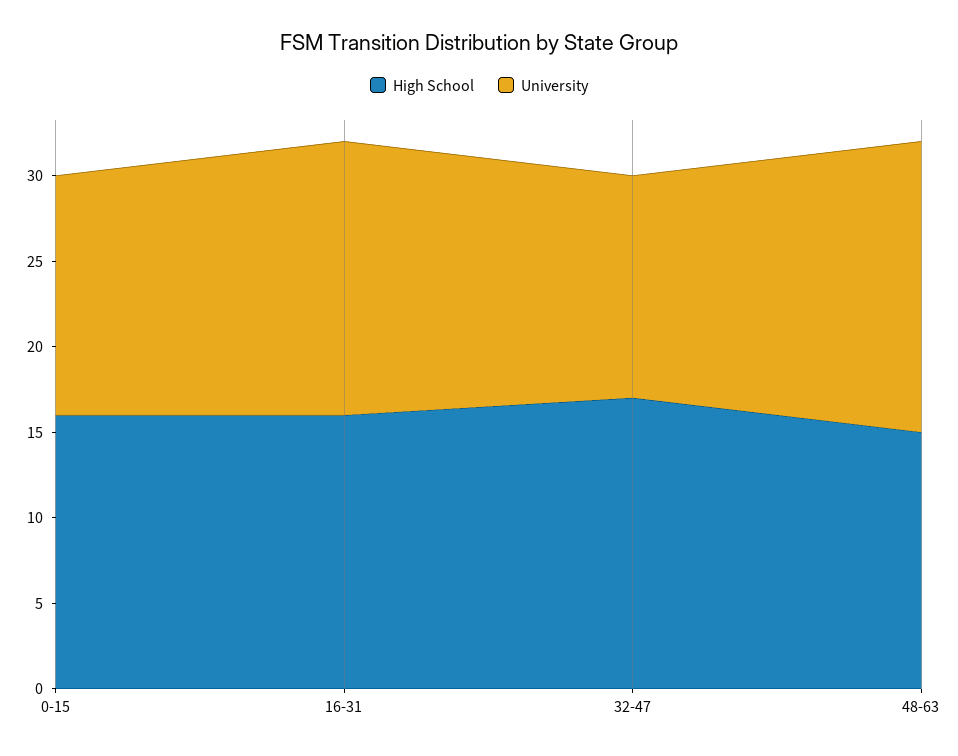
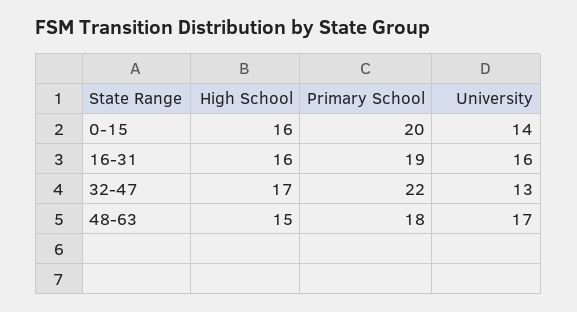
Primary School, 0-15: none -> 20
Primary School, 16-31: none -> 19
Primary School, 32-47: none -> 22
Primary School, 48-63: none -> 18

